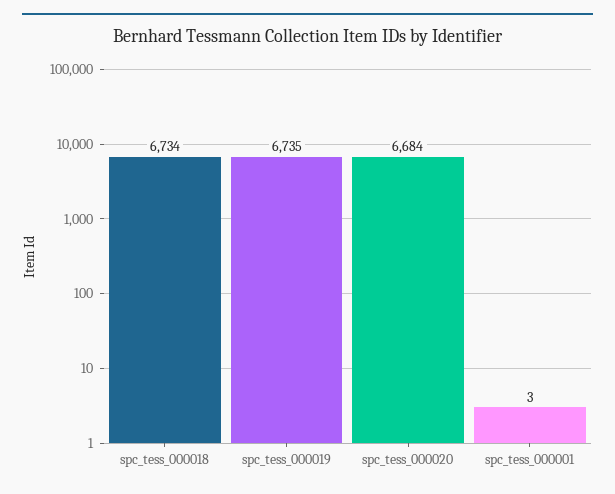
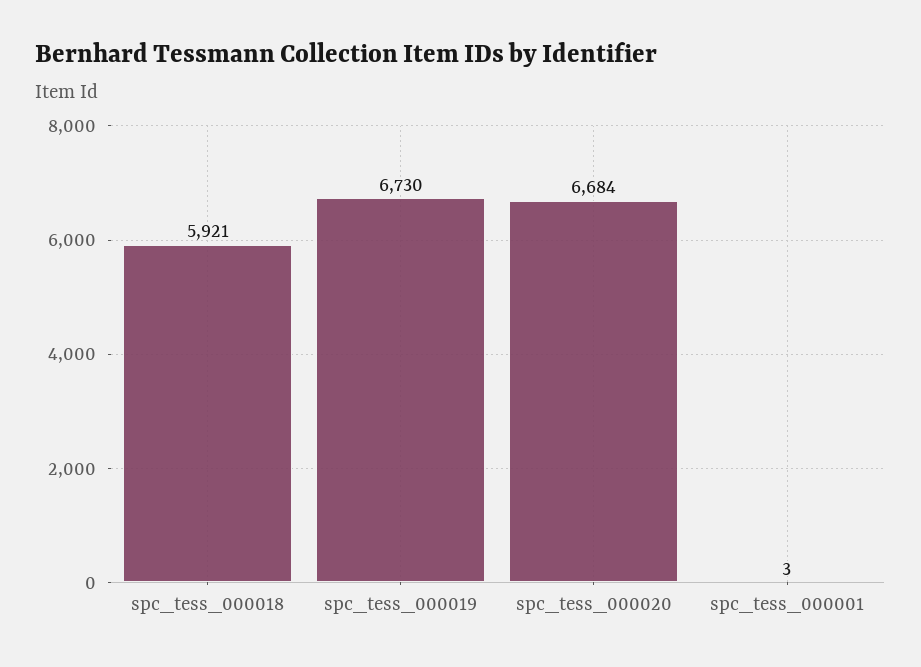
spc_tess_000018: 6734 -> 5921
spc_tess_000019: 6735 -> 6730

